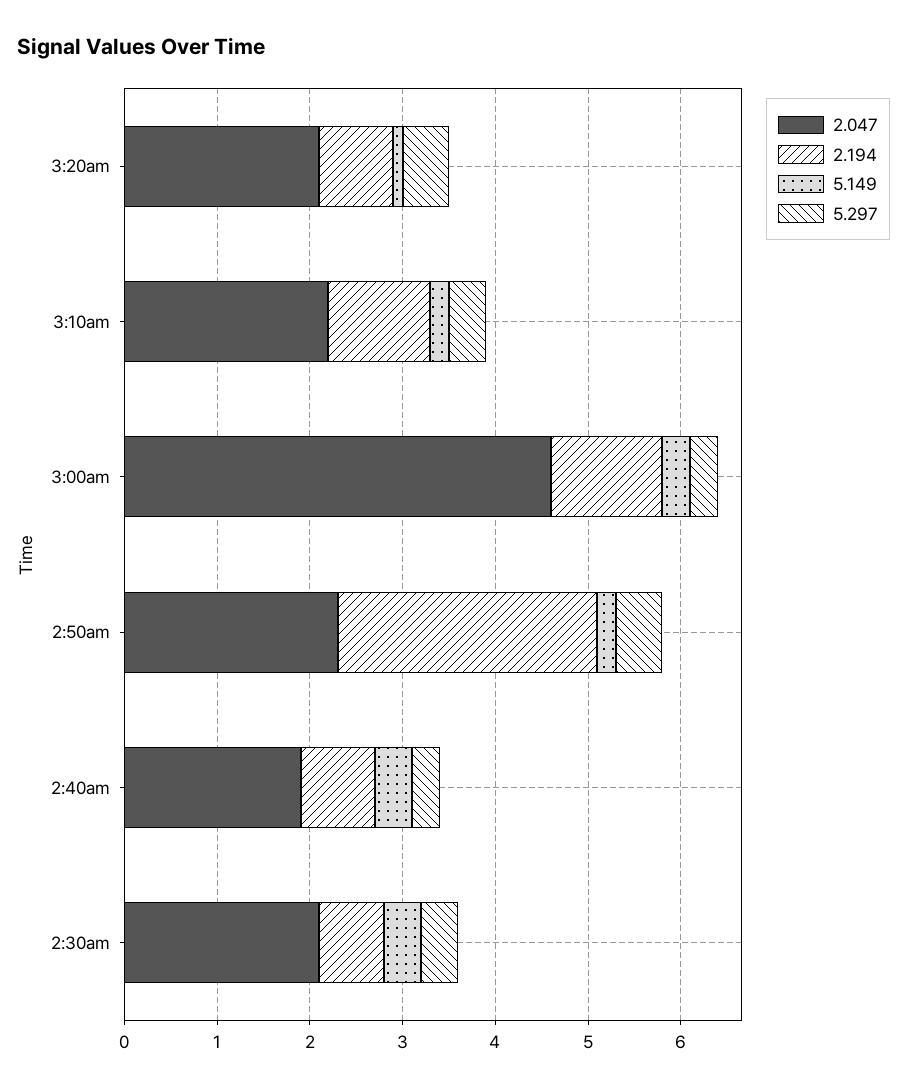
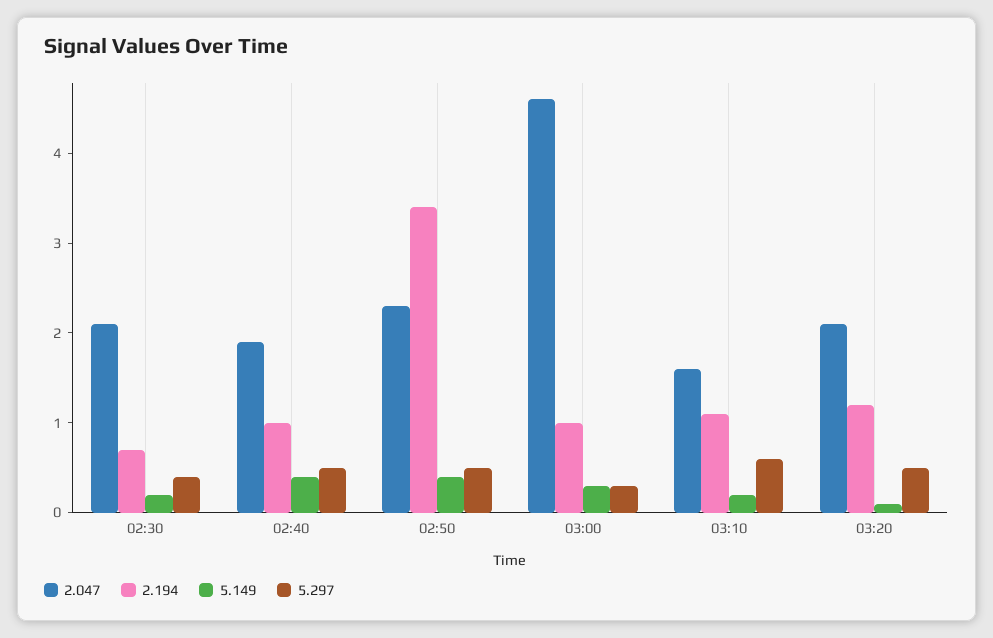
2.194, 3:20am: 0.8 -> 1.2
2.047, 3:10am: 2.2 -> 1.6
5.297, 3:10am: 0.4 -> 0.6
2.194, 3:00am: 1.2 -> 1
2.194, 2:50am: 2.8 -> 3.4
5.149, 2:50am: 0.2 -> 0.4
2.194, 2:40am: 0.8 -> 1
5.297, 2:40am: 0.3 -> 0.5
5.149, 2:30am: 0.4 -> 0.2

